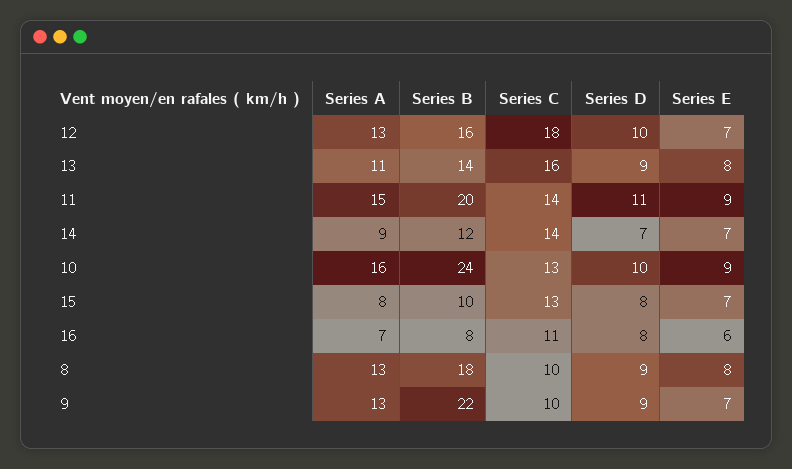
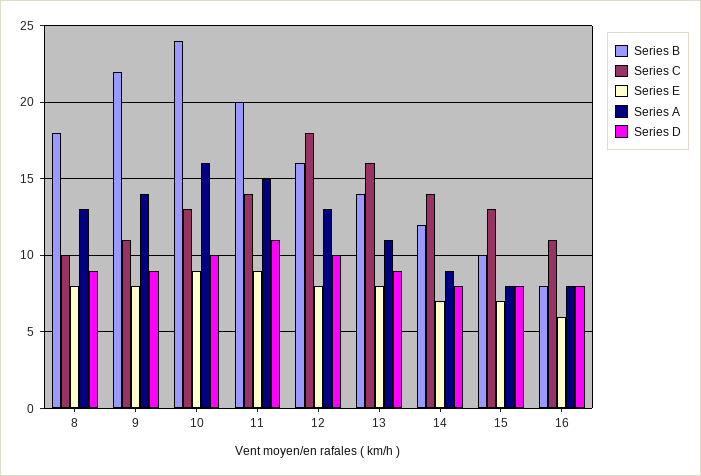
Series E, 12: 7 -> 8
Series D, 14: 7 -> 8
Series A, 16: 7 -> 8
Series A, 9: 13 -> 14
Series C, 9: 10 -> 11
Series E, 9: 7 -> 8

